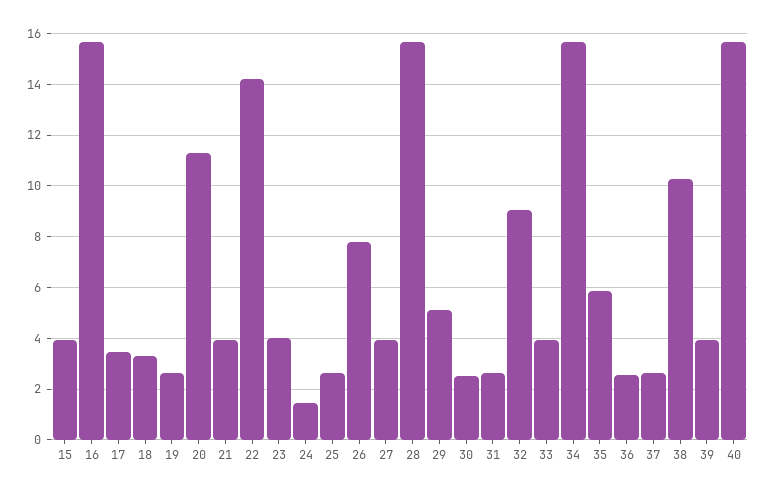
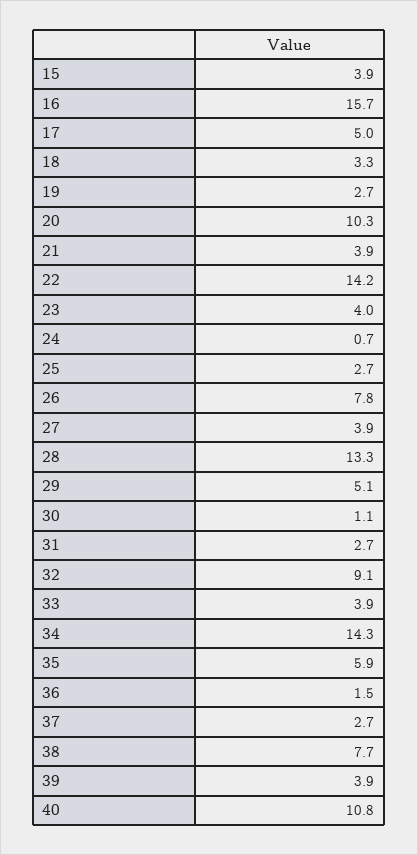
17: 3.5 -> 5
20: 11.25 -> 10.3
24: 1.5 -> 0.7
28: 15.75 -> 13.3
30: 2.5 -> 1.1
34: 15.75 -> 14.3
36: 2.5 -> 1.5
38: 10.25 -> 7.7
40: 15.75 -> 10.8

